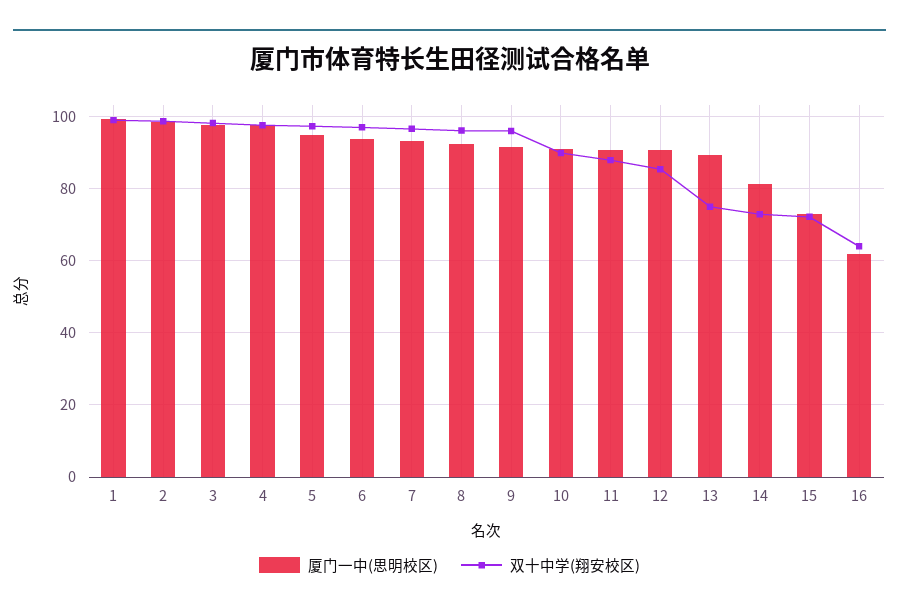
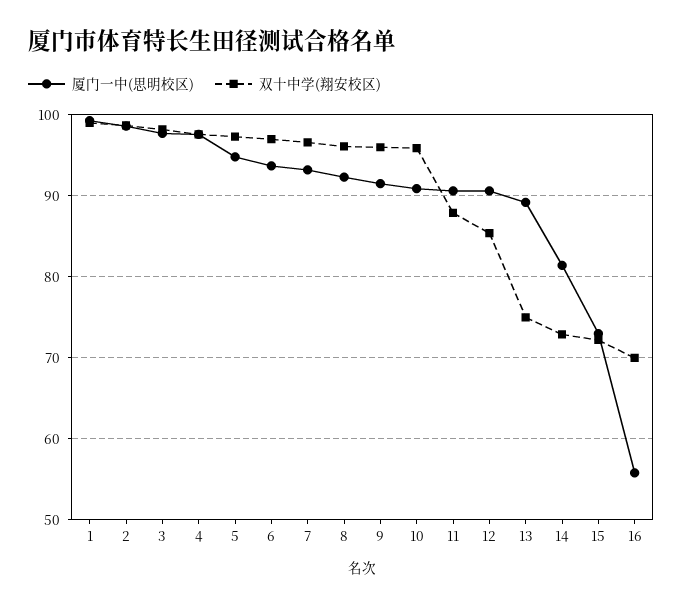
双十中学(翔安校区), 10: 90 -> 96
厦门一中(思明校区), 16: 62 -> 56
双十中学(翔安校区), 16: 64 -> 70

